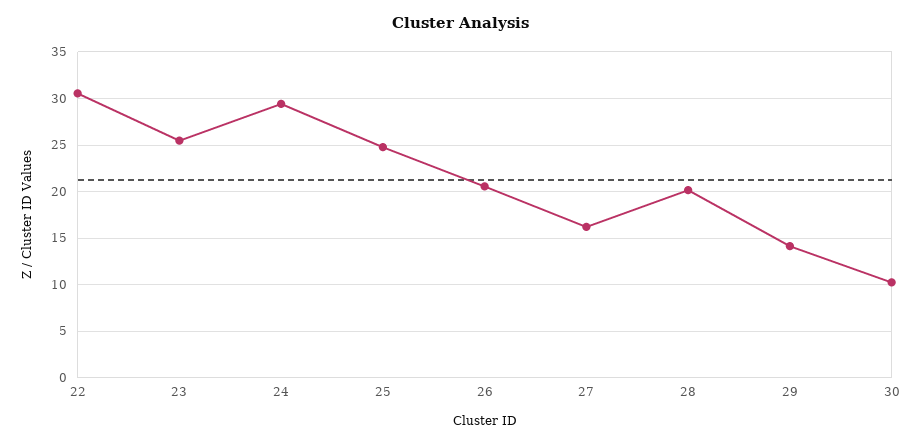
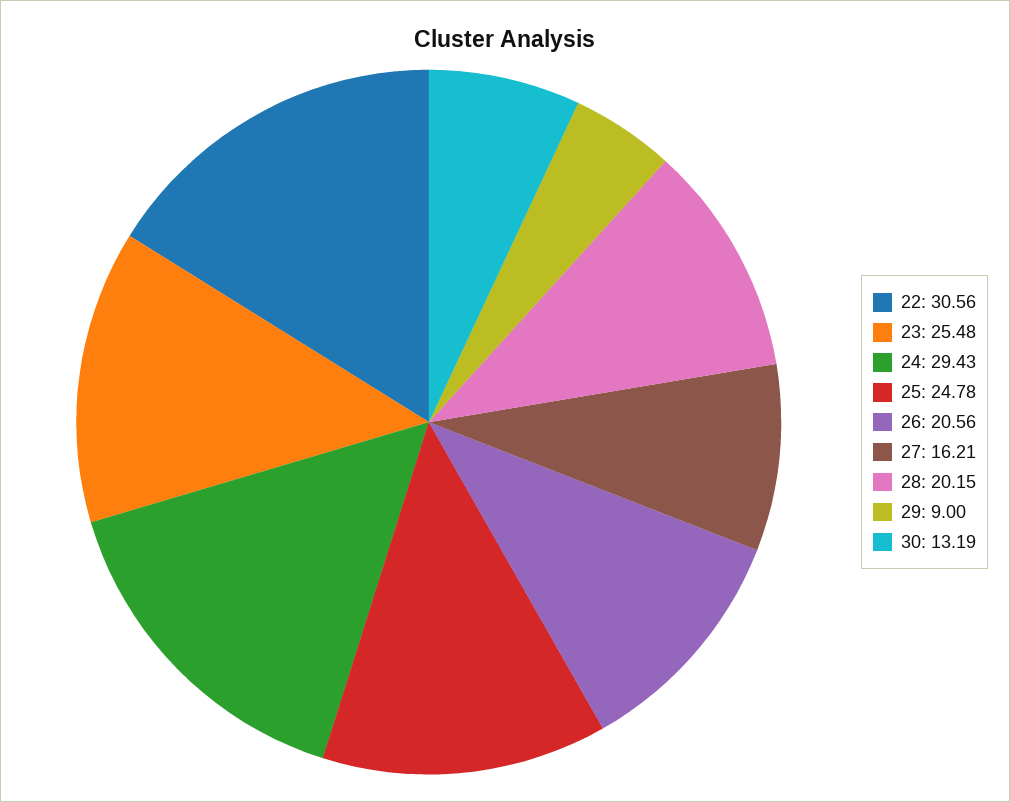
29: 14 -> 9
30: 10 -> 13.19

